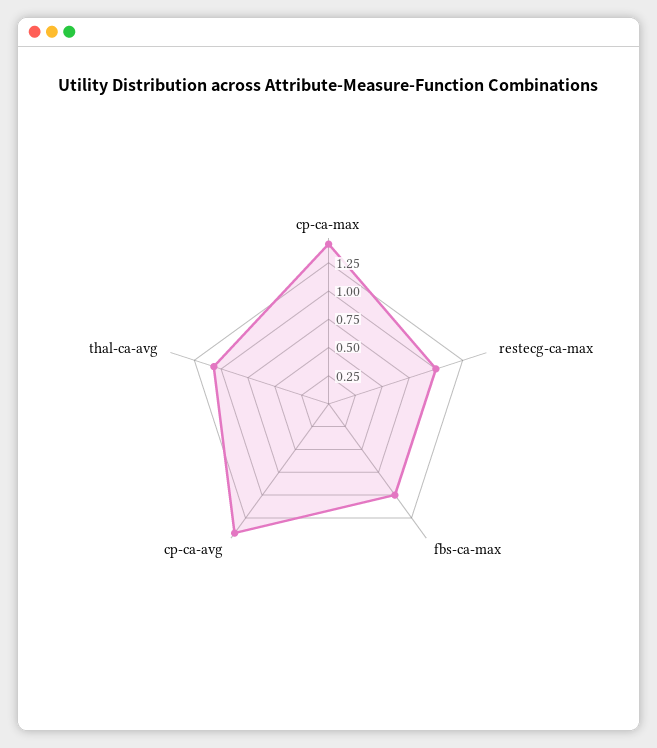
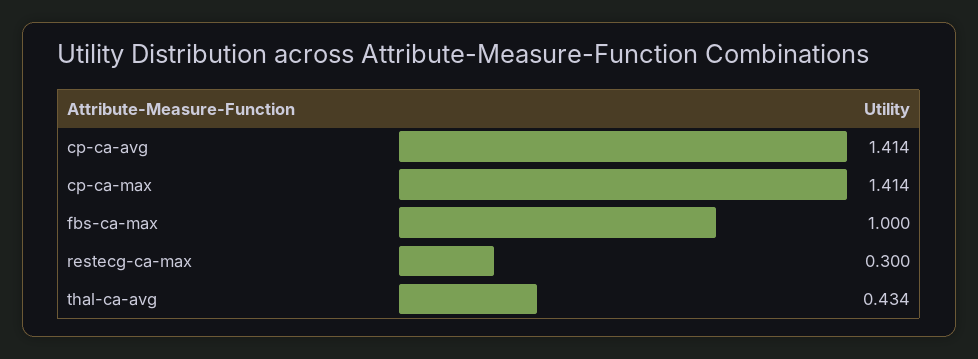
restecg-ca-max: 1 -> 0.3
thal-ca-avg: 1 -> 0.434

